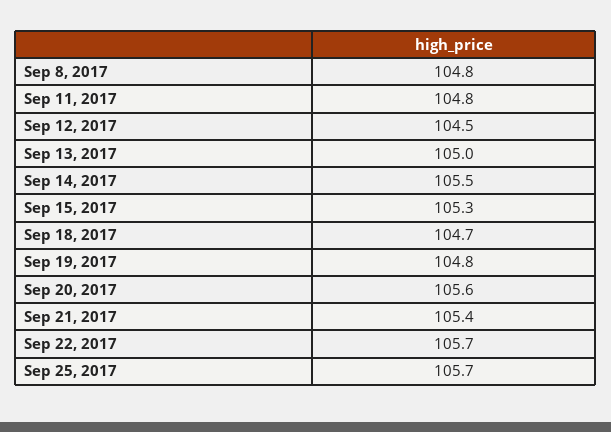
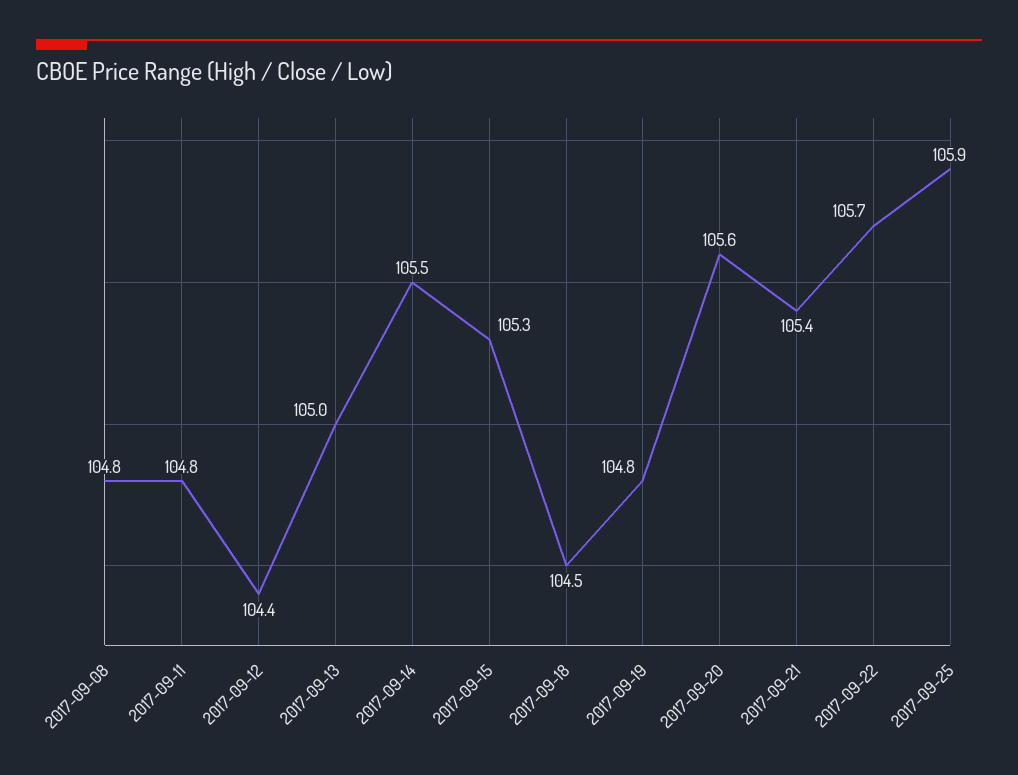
Sep 12, 2017: 104.5 -> 104.4
Sep 18, 2017: 104.7 -> 104.5
Sep 25, 2017: 105.7 -> 105.9

